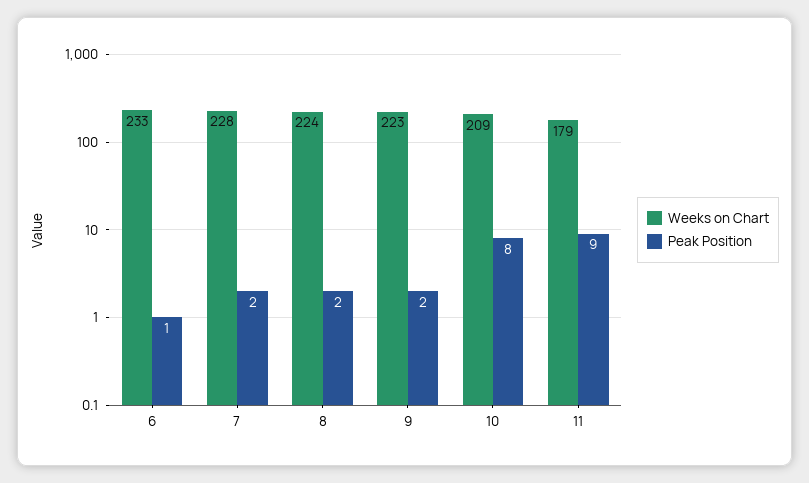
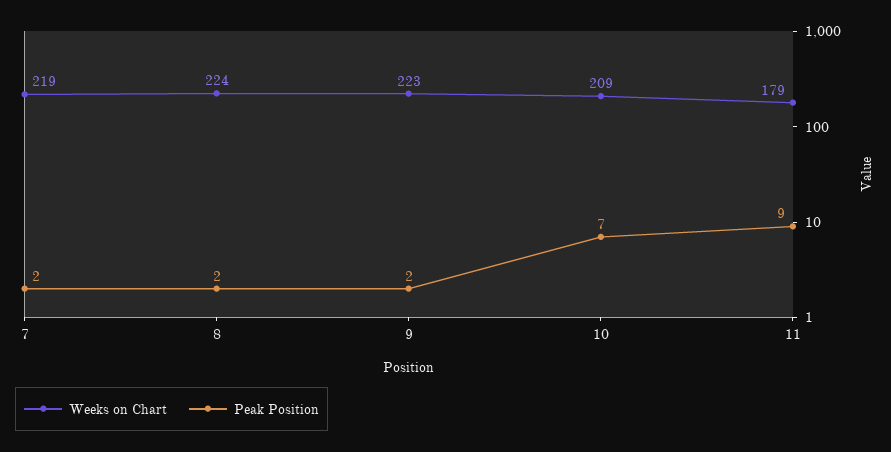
Weeks on Chart, 6: 233 -> none
Peak Position, 6: 1 -> none
Weeks on Chart, 7: 228 -> 219
Peak Position, 10: 8 -> 7

